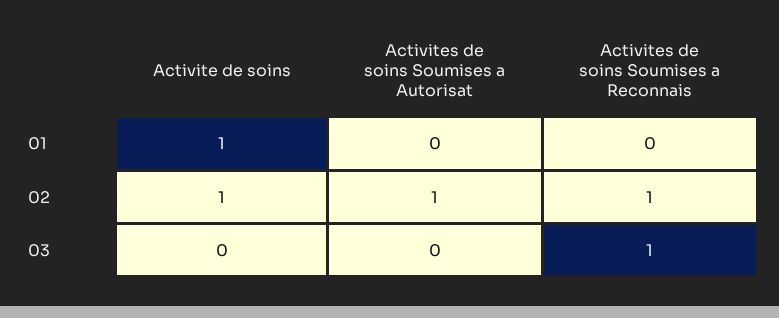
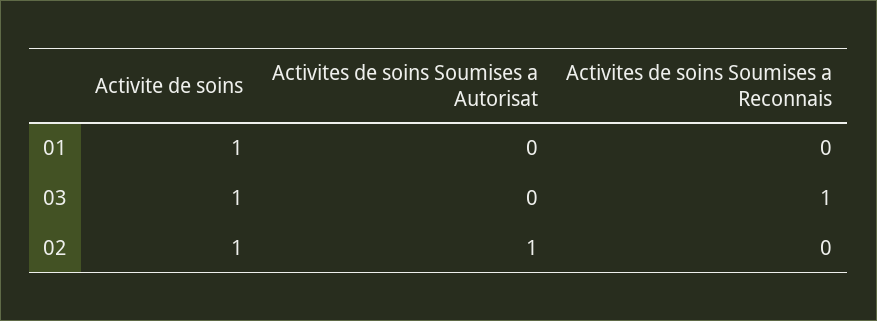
Activites de soins Soumises a Reconnais, 02: 1 -> 0
Activite de soins, 03: 0 -> 1

